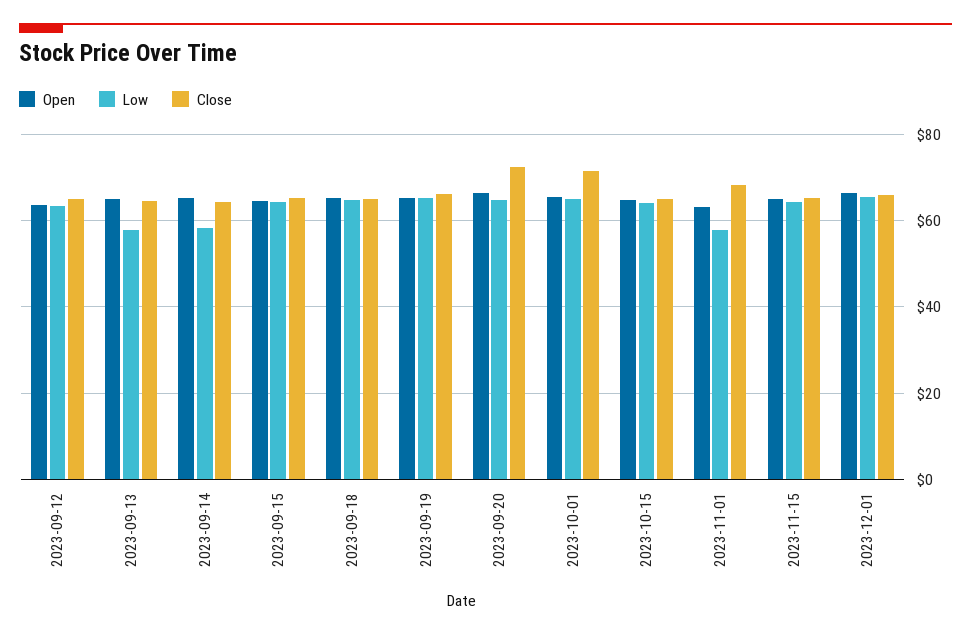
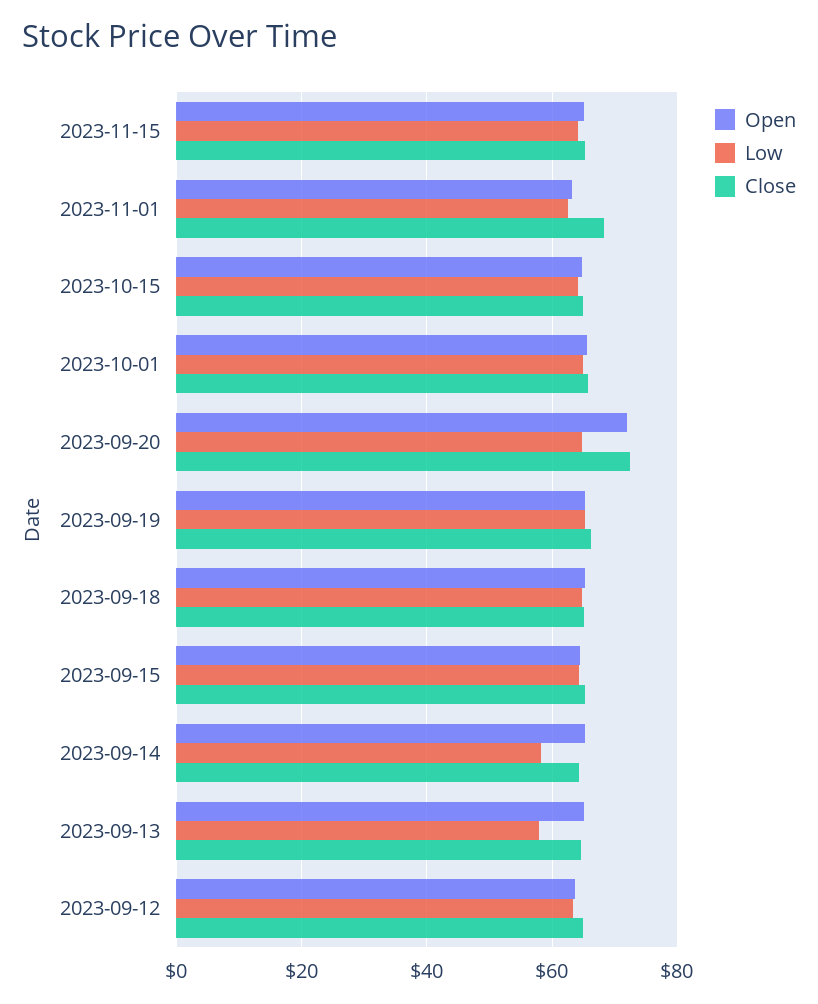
Open, 2023-09-20: 66 -> 72
Close, 2023-10-01: 72 -> 66
Low, 2023-11-01: 58 -> 62
Open, 2023-12-01: 66 -> none
Low, 2023-12-01: 66 -> none
Close, 2023-12-01: 66 -> none

